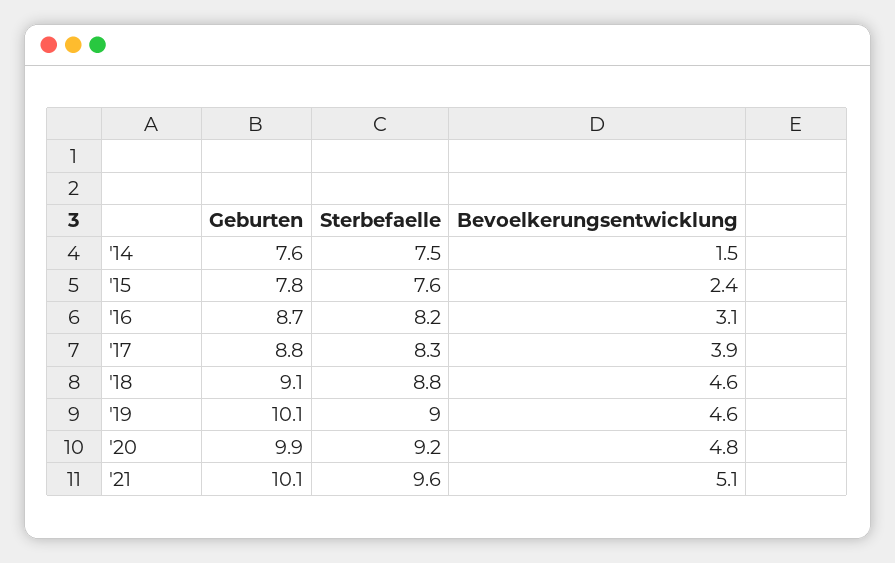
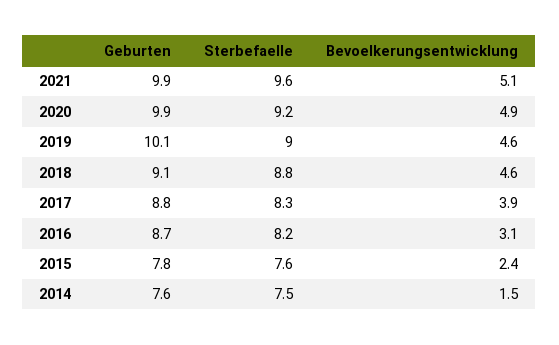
Bevoelkerungsentwicklung, '20: 4.8 -> 4.9
Geburten, '21: 10.1 -> 9.9

